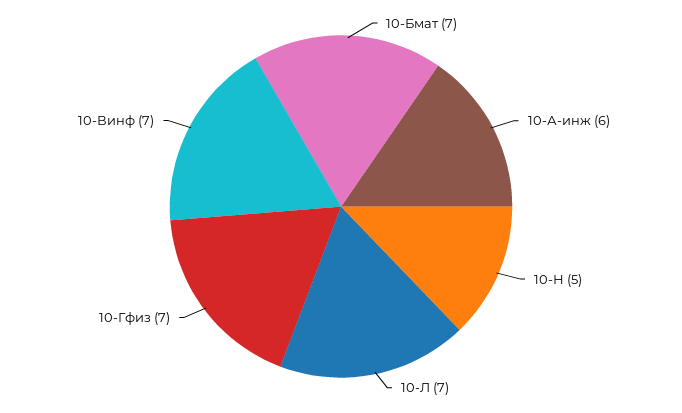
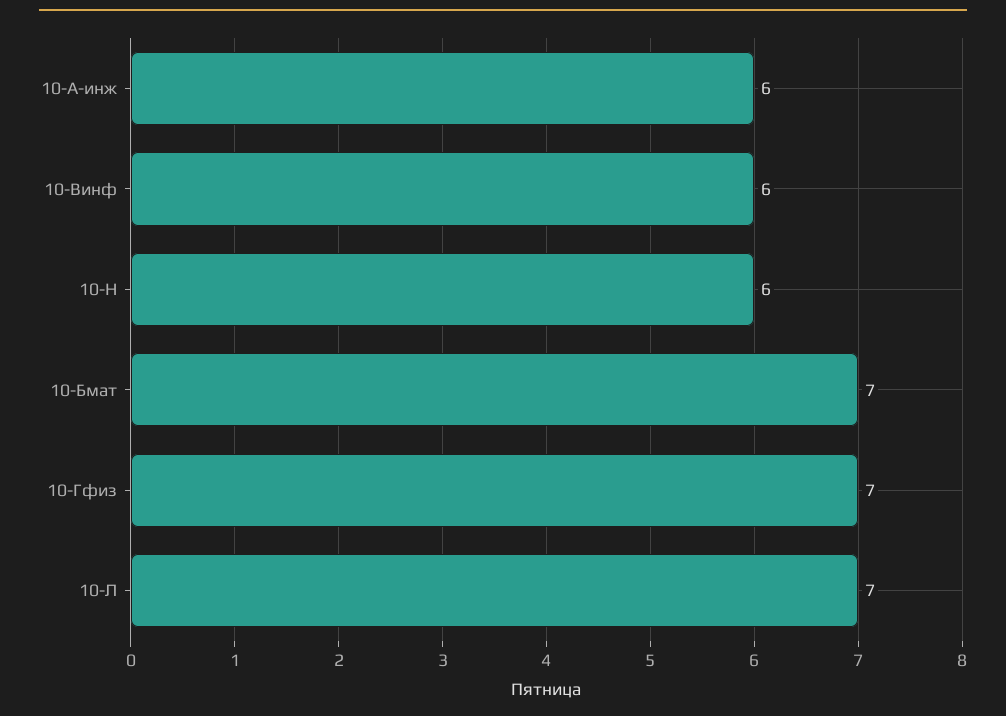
10-Н: 5 -> 6
10-Винф: 7 -> 6

